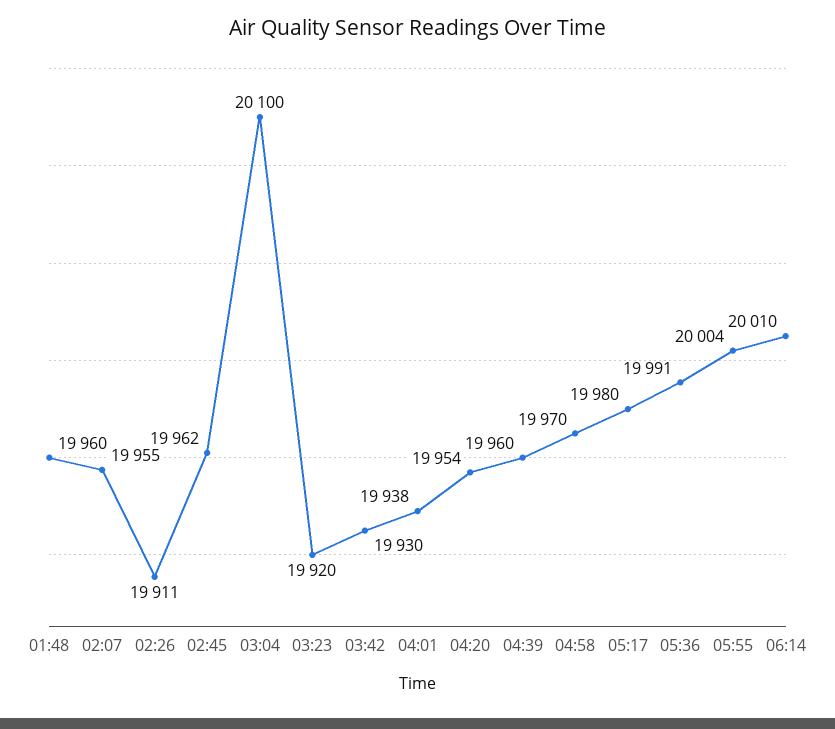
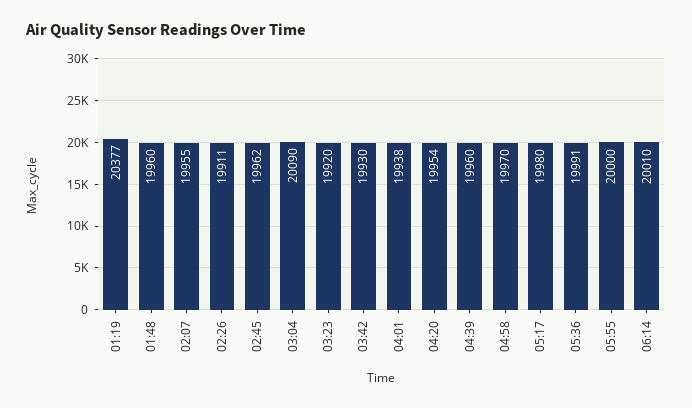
03:04: 20100 -> 20090
05:55: 20004 -> 20000
01:19: none -> 20377

